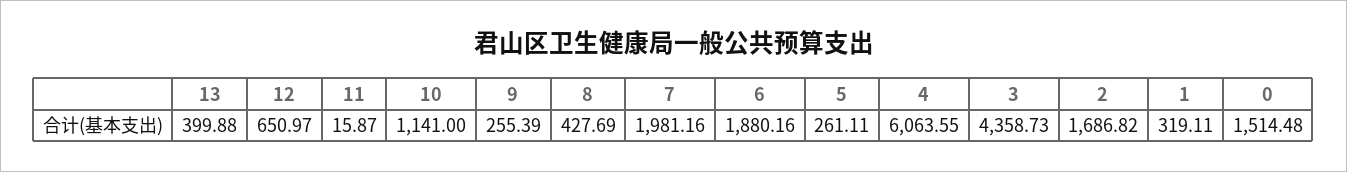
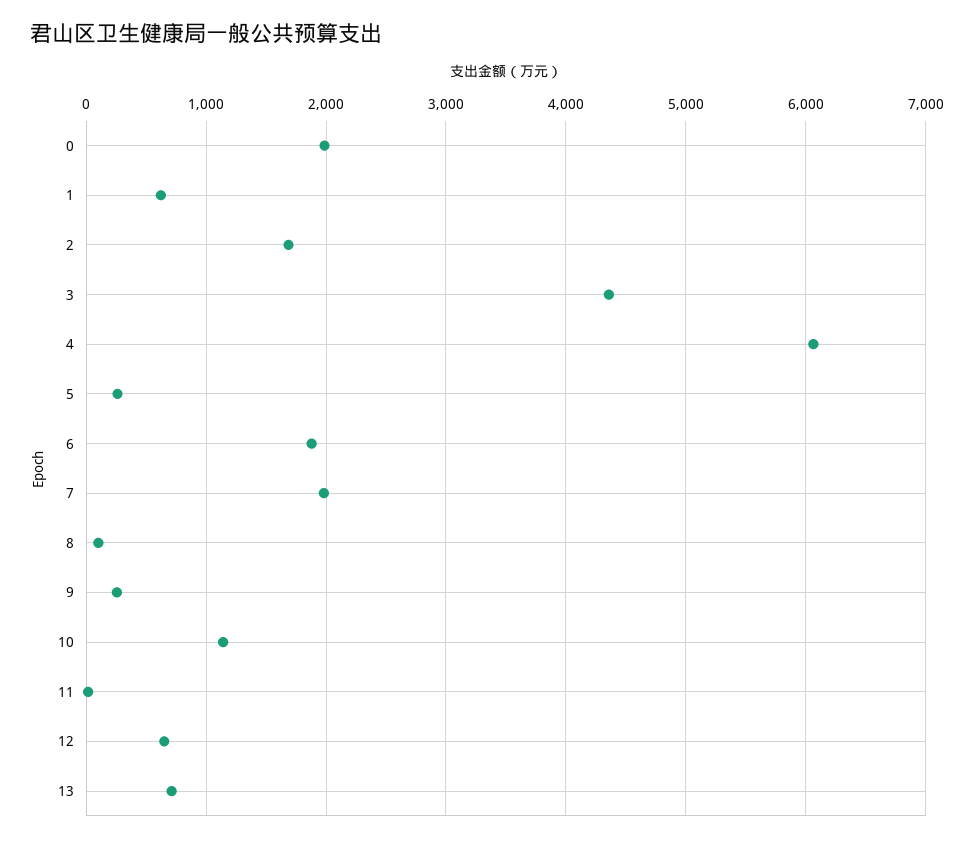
13: 399.88 -> 700
8: 427.69 -> 100
1: 319.11 -> 600
0: 1514.48 -> 2000

